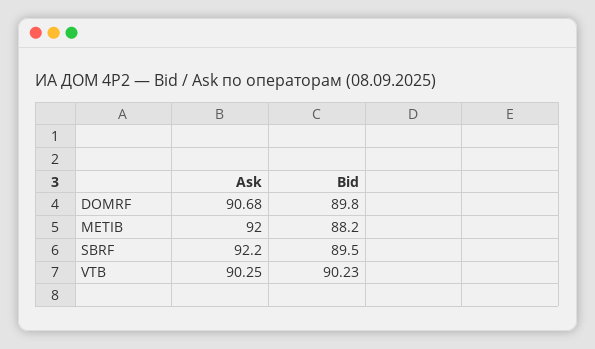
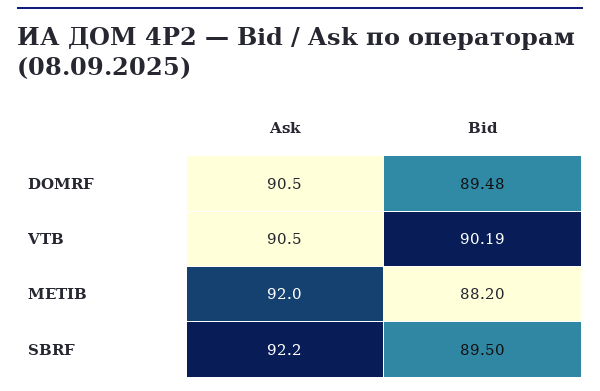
Ask, DOMRF: 90.68 -> 90.5
Bid, DOMRF: 89.8 -> 89.48
Ask, VTB: 90.25 -> 90.5
Bid, VTB: 90.23 -> 90.19

